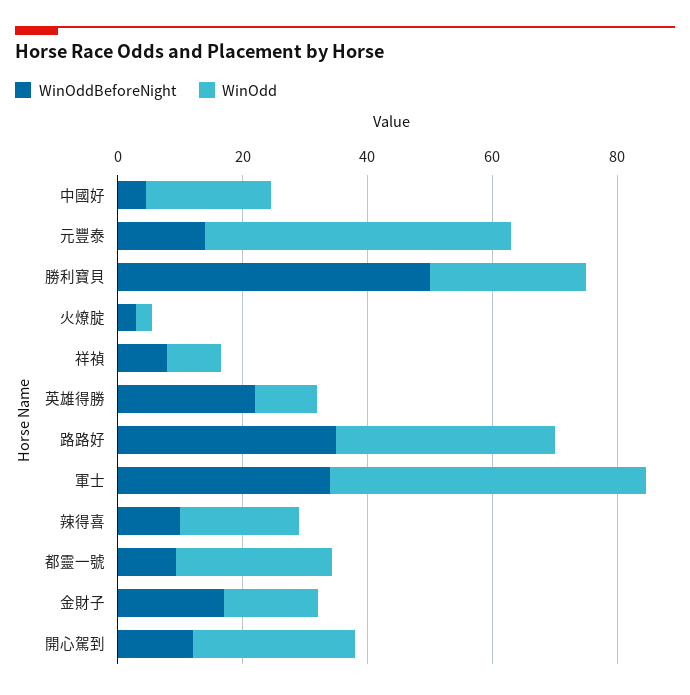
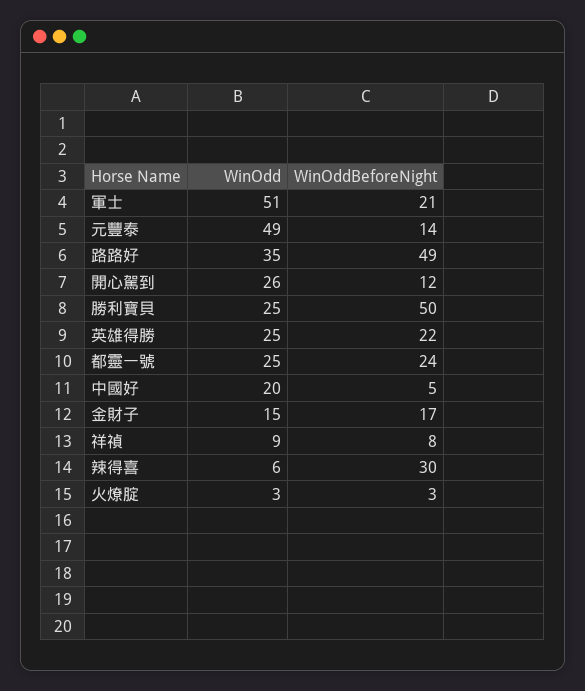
WinOdd, 英雄得勝: 10 -> 25
WinOddBeforeNight, 路路好: 35 -> 49
WinOddBeforeNight, 軍士: 35 -> 21
WinOddBeforeNight, 辣得喜: 10 -> 30
WinOdd, 辣得喜: 20 -> 6
WinOddBeforeNight, 都靈一號: 10 -> 24

